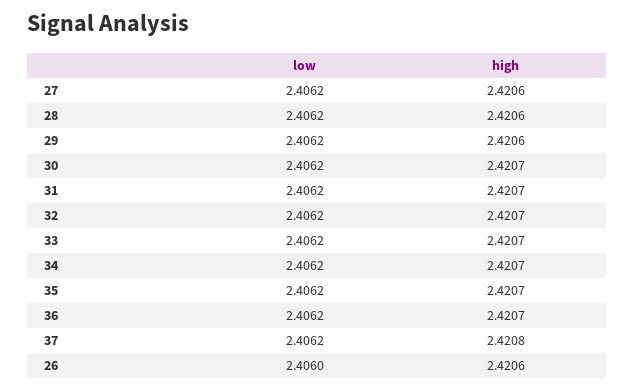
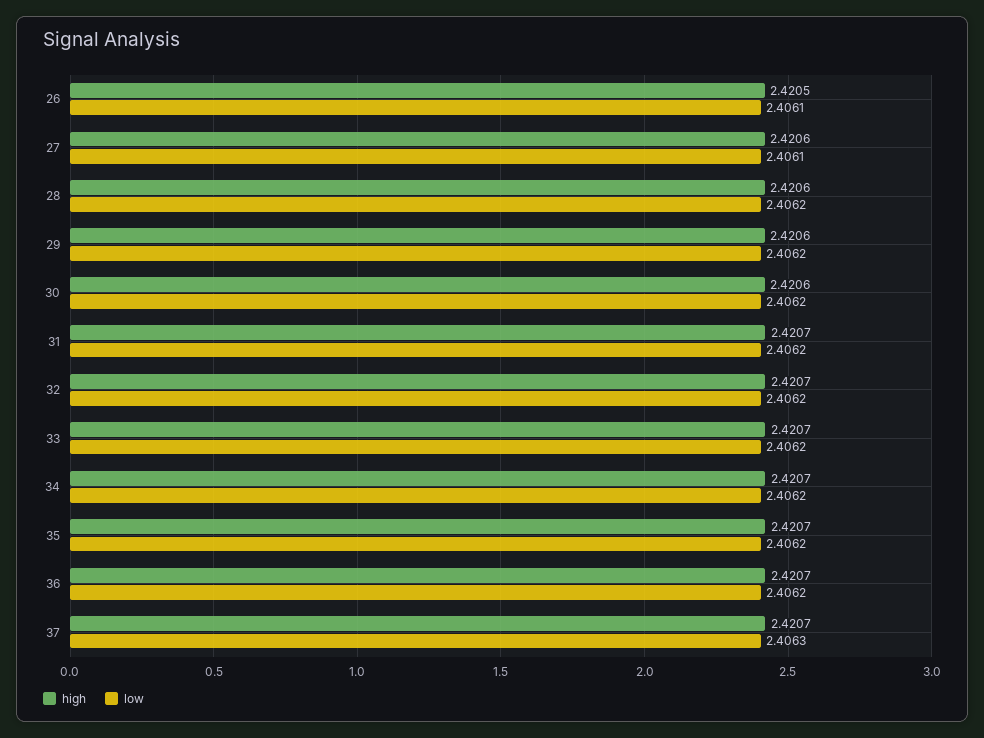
low, 27: 2.4062 -> 2.4061
high, 30: 2.4207 -> 2.4206
low, 37: 2.4062 -> 2.4063
high, 37: 2.4208 -> 2.4207
low, 26: 2.406 -> 2.4061
high, 26: 2.4206 -> 2.4205

